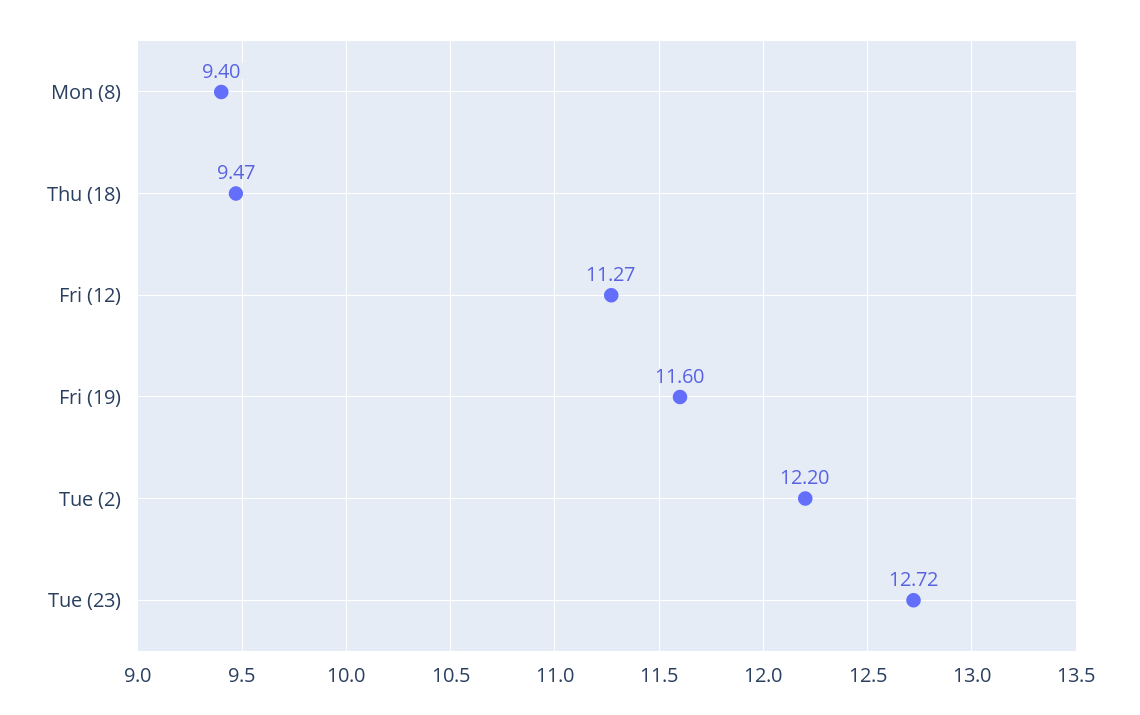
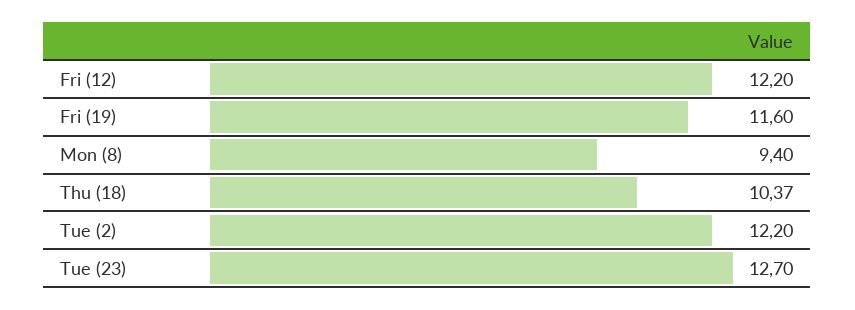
Thu (18): 9.47 -> 10.37
Fri (12): 11.27 -> 12.2
Tue (23): 12.72 -> 12.7

